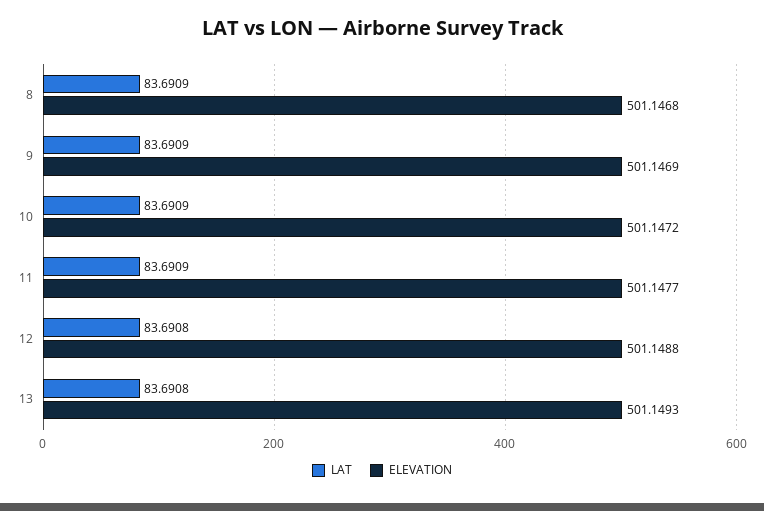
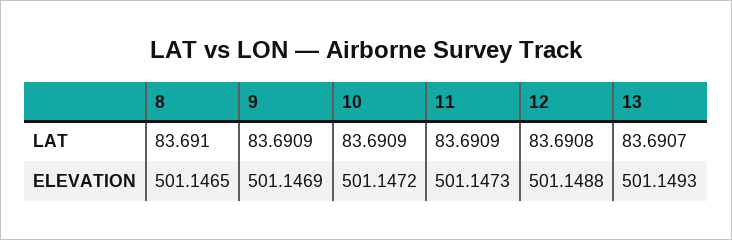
LAT, 8: 83.6909 -> 83.691
ELEVATION, 8: 501.1468 -> 501.1465
ELEVATION, 11: 501.1477 -> 501.1473
LAT, 13: 83.6908 -> 83.6907

